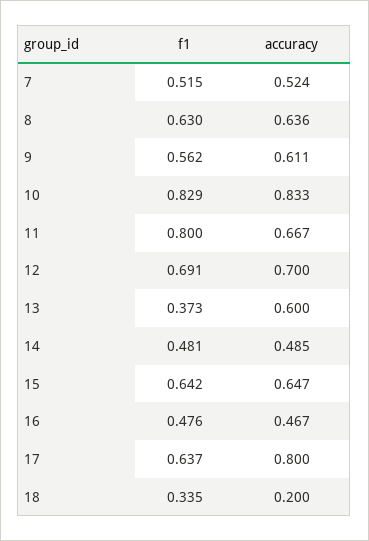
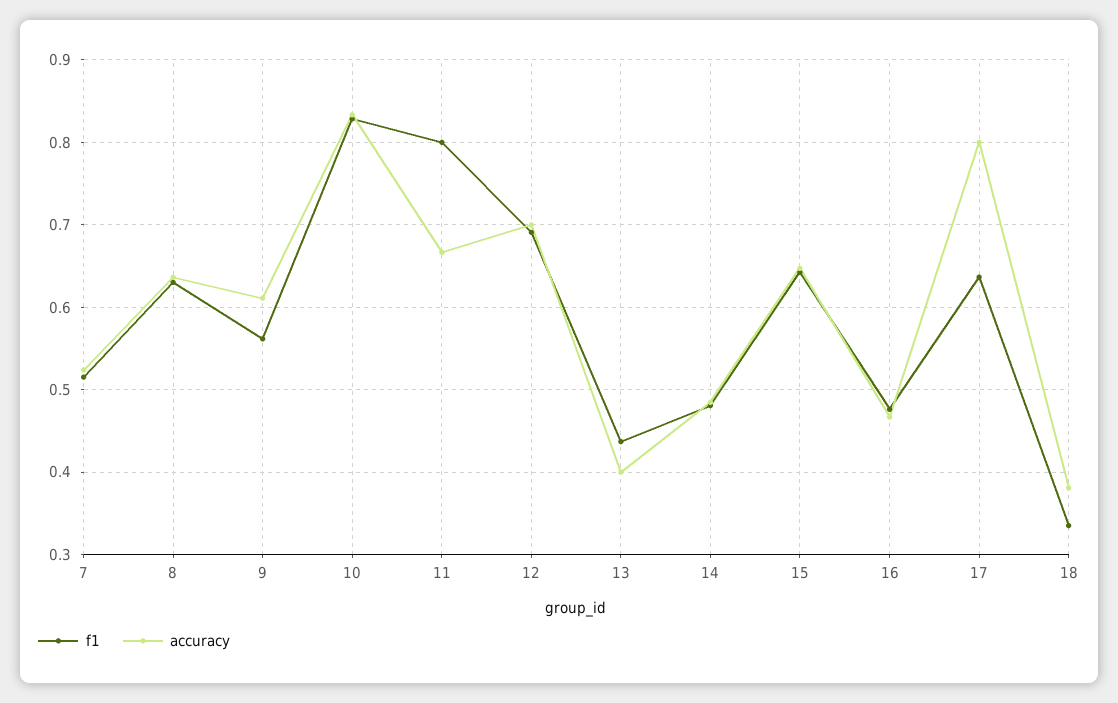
f1, 13: 0.373 -> 0.44
accuracy, 13: 0.6 -> 0.4
accuracy, 18: 0.2 -> 0.38

